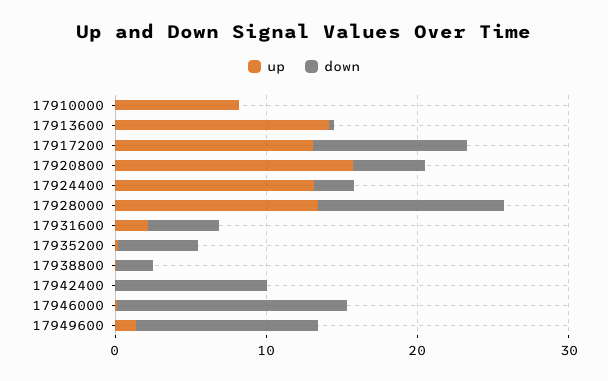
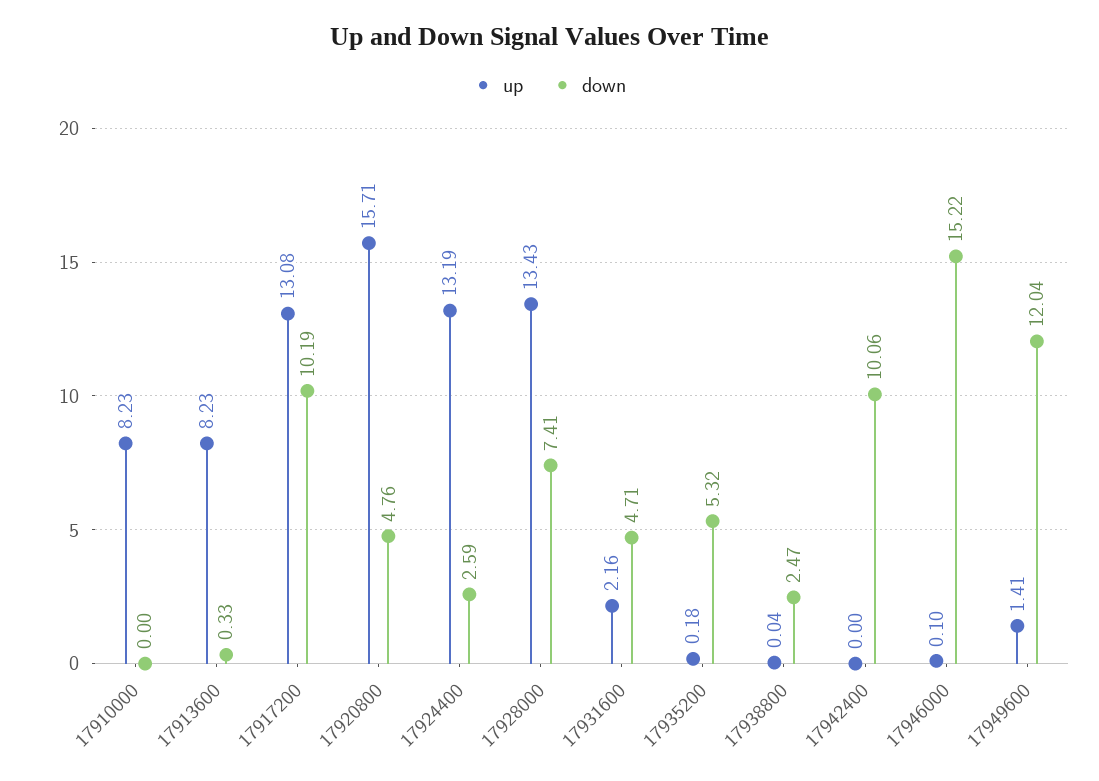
up, 17913600: 14 -> 8.23
down, 17928000: 12 -> 7.41

